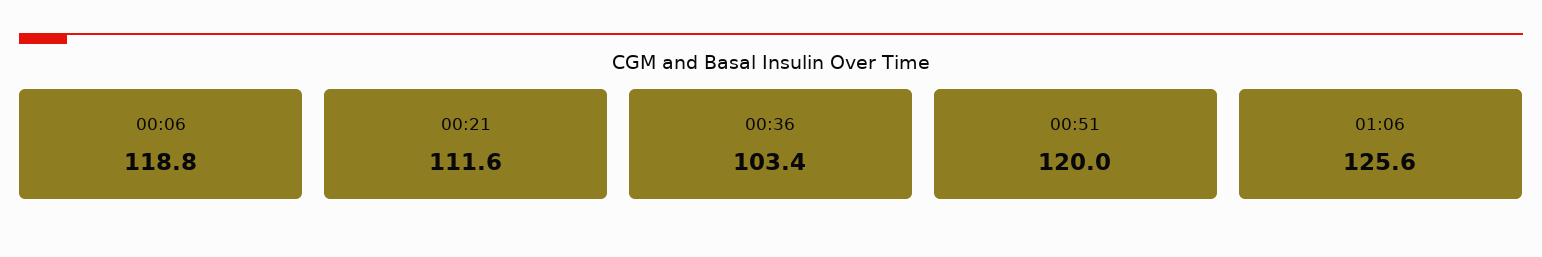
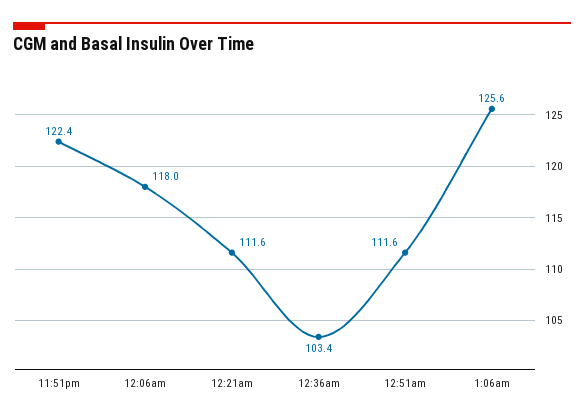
00:06: 118.8 -> 118
00:51: 120 -> 111.6
11:51pm: none -> 122.4

